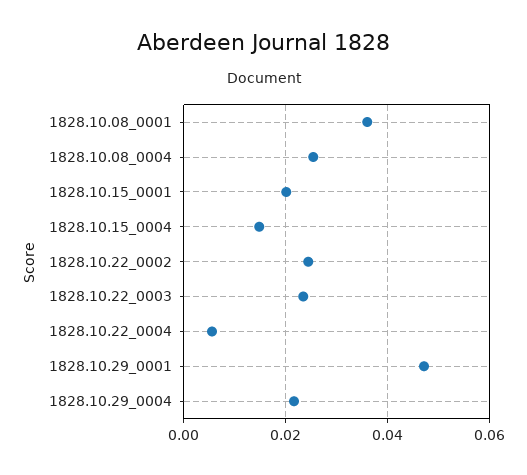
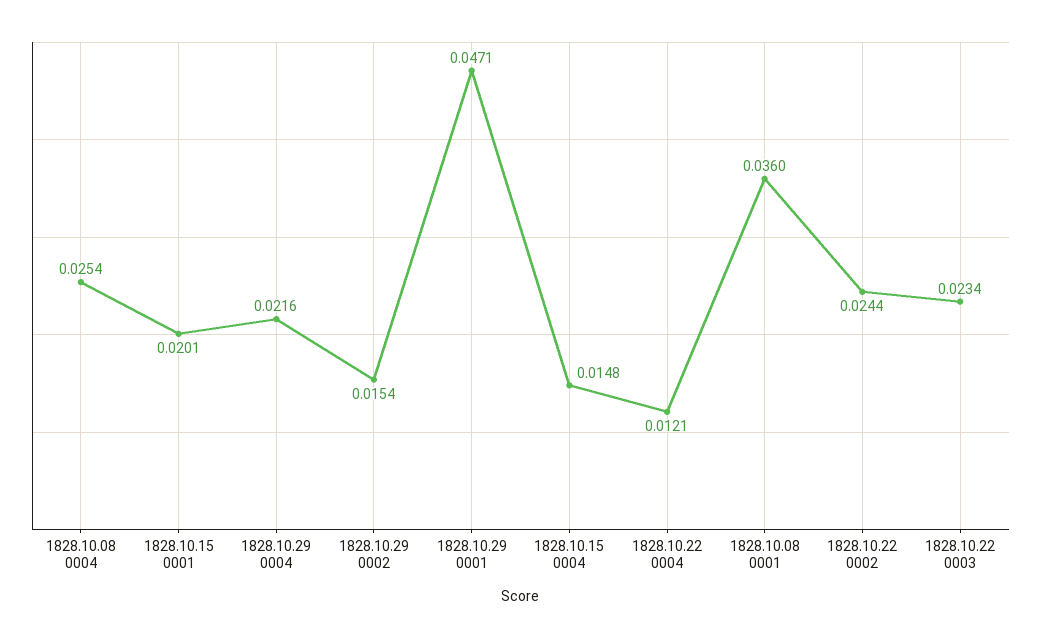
1828.10.22_0004: 0.006 -> 0.0121
1828.10.29 0002: none -> 0.0154

